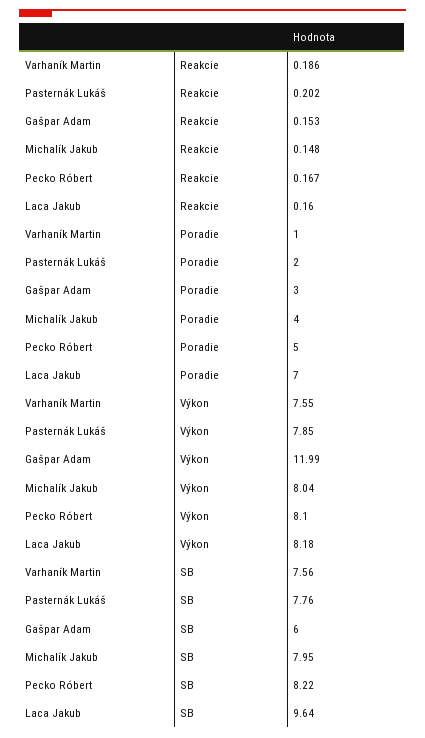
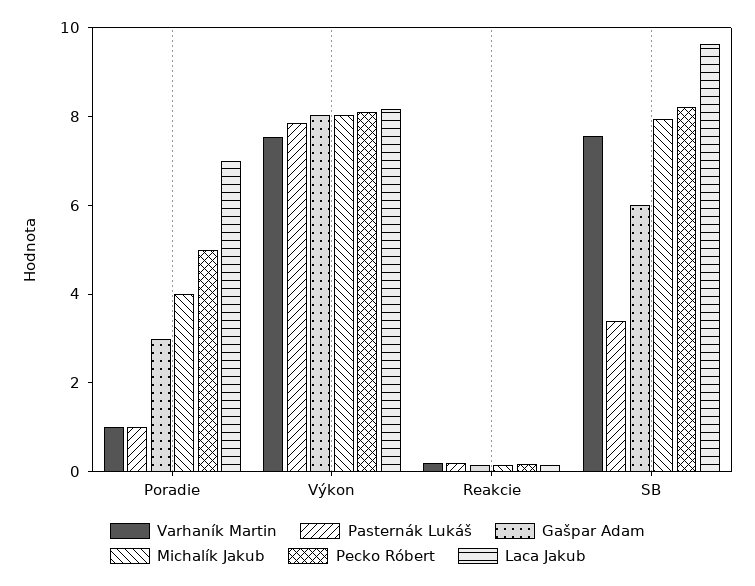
Pasternák Lukáš, Poradie: 2 -> 1
Gašpar Adam, Výkon: 11.99 -> 8
Pasternák Lukáš, SB: 7.76 -> 3.5

